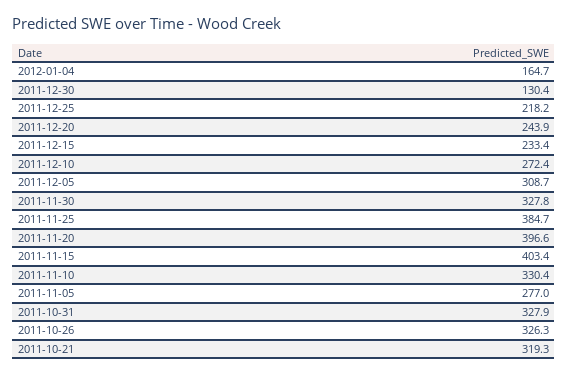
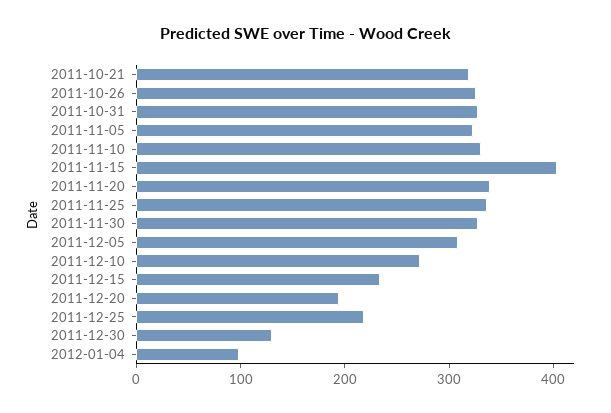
2012-01-04: 164.7 -> 100
2011-12-20: 243.9 -> 200
2011-11-25: 384.7 -> 340
2011-11-20: 396.6 -> 340
2011-11-05: 277 -> 320

